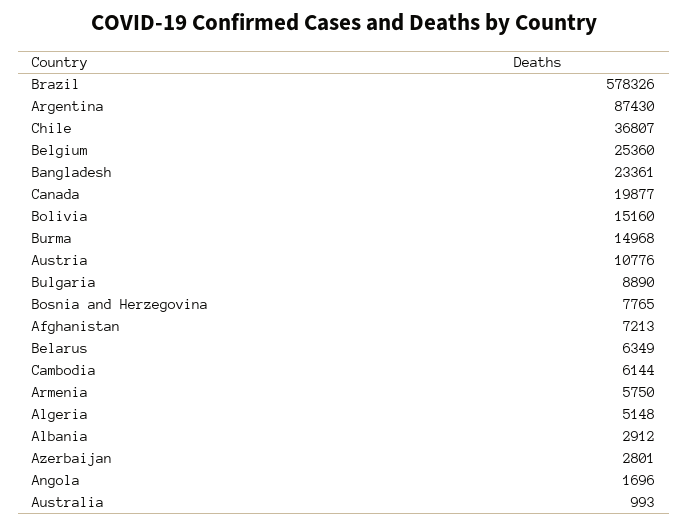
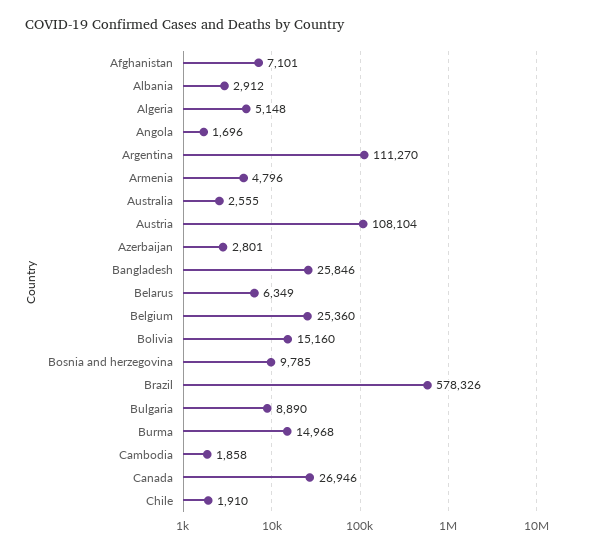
Argentina: 87430 -> 111270
Chile: 36807 -> 1910
Bangladesh: 23361 -> 25846
Canada: 19877 -> 26946
Austria: 10776 -> 108104
Bosnia and Herzegovina: 7765 -> 9785
Afghanistan: 7213 -> 7101
Cambodia: 6144 -> 1858
Armenia: 5750 -> 4796
Australia: 993 -> 2555

